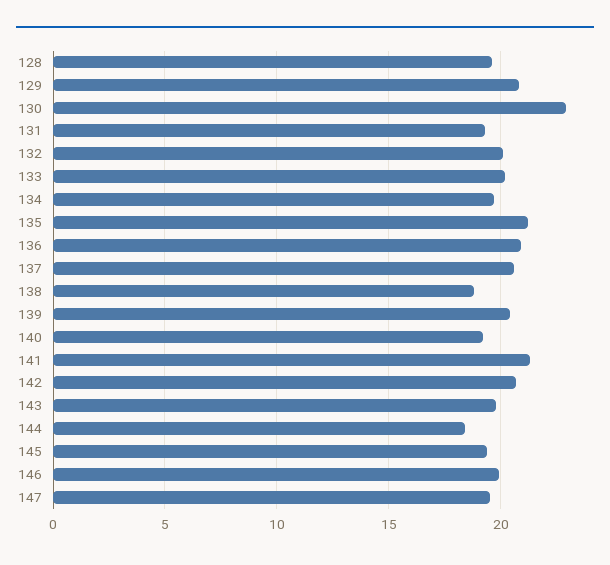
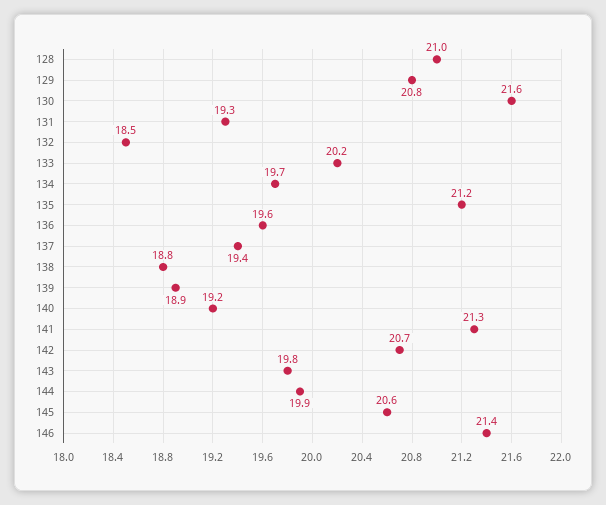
128: 19.5 -> 21
130: 23 -> 21.6
132: 20 -> 18.5
136: 21 -> 19.6
137: 20.5 -> 19.4
139: 20.5 -> 18.9
144: 18.5 -> 19.9
145: 19.5 -> 20.6
146: 20 -> 21.4
147: 19.5 -> none

